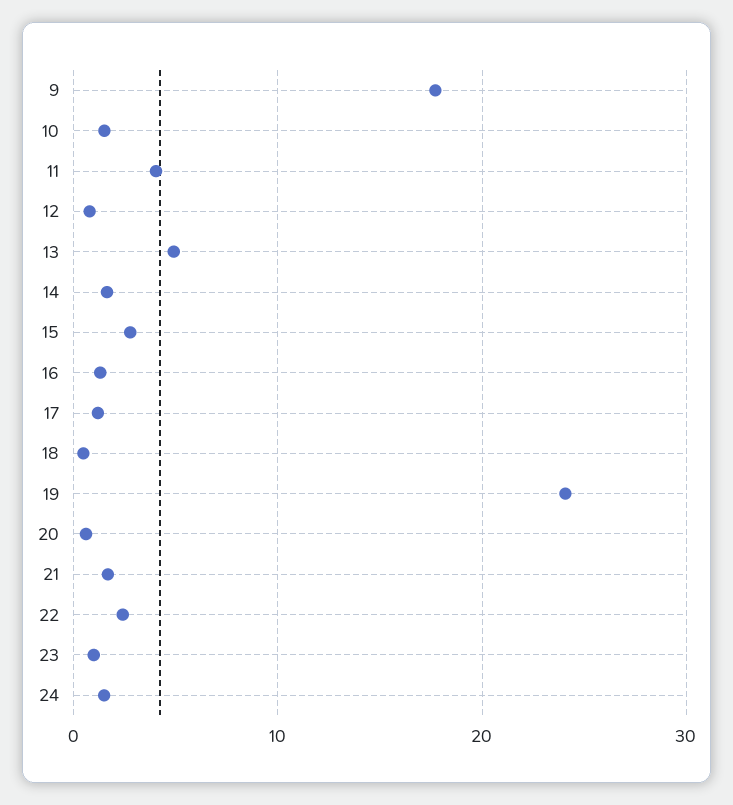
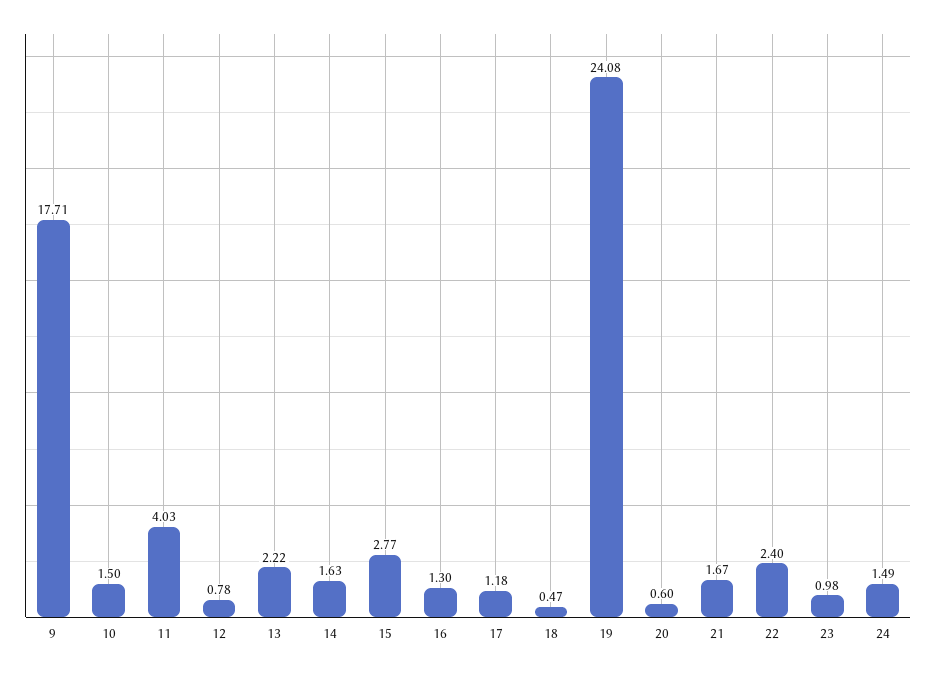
13: 5 -> 2.22

